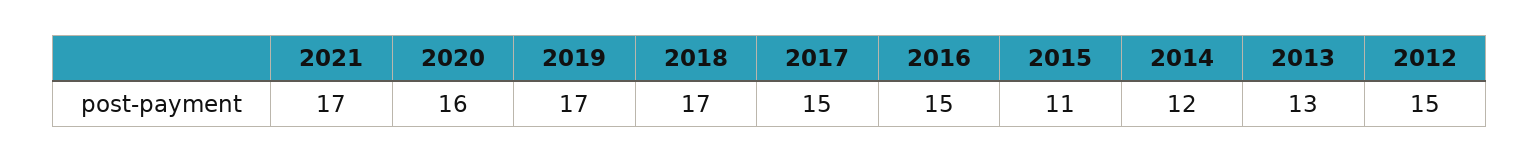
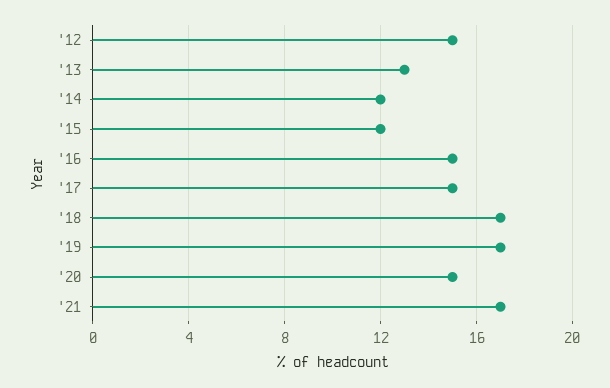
2020: 16 -> 15
2015: 11 -> 12

